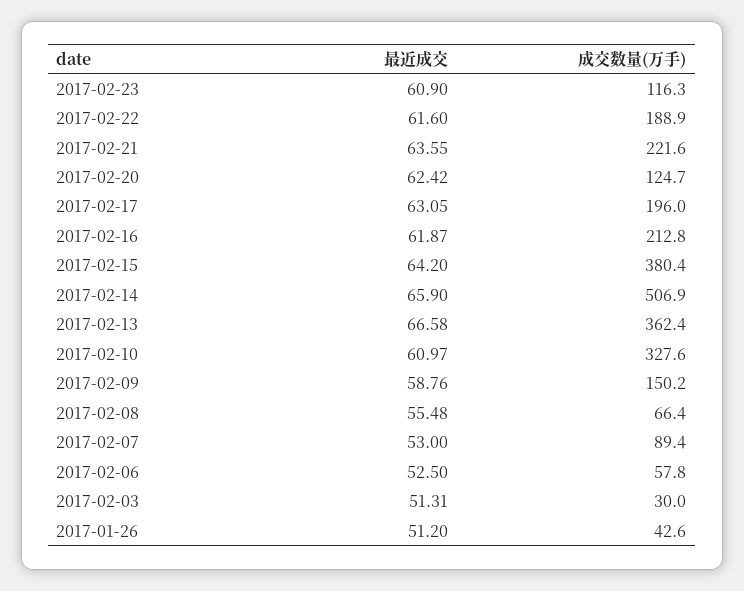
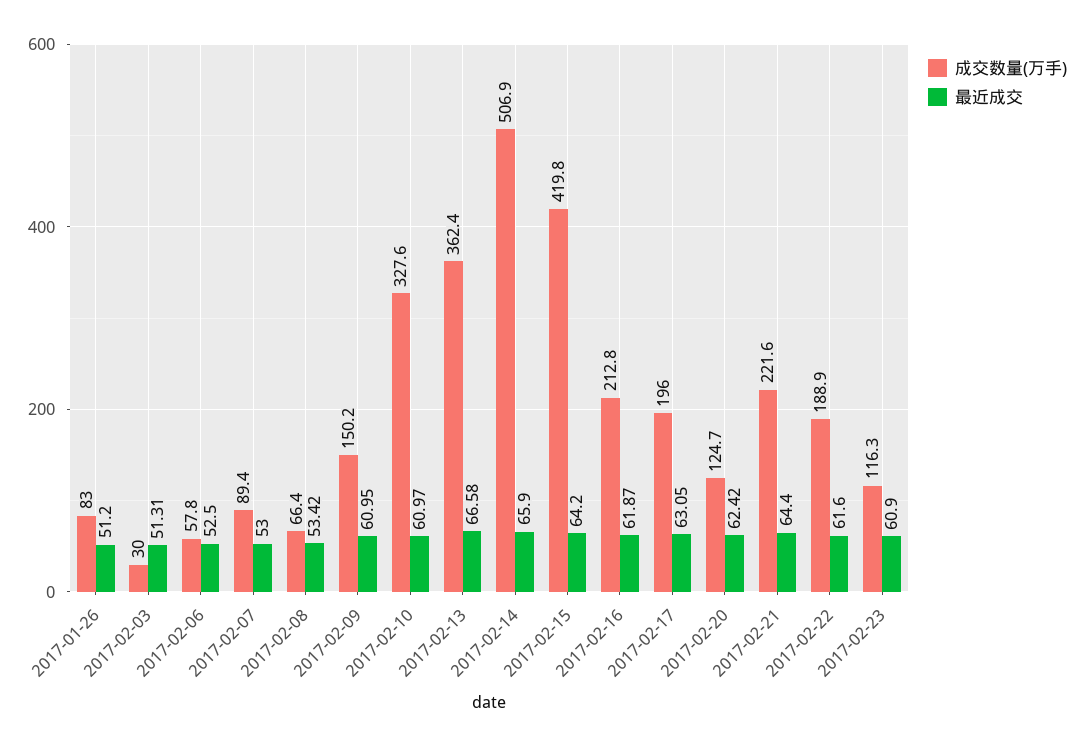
最近成交, 2017-02-21: 63.55 -> 64.4
成交数量(万手), 2017-02-15: 380.4 -> 419.8
最近成交, 2017-02-09: 58.76 -> 60.95
最近成交, 2017-02-08: 55.48 -> 53.42
成交数量(万手), 2017-01-26: 42.6 -> 83

